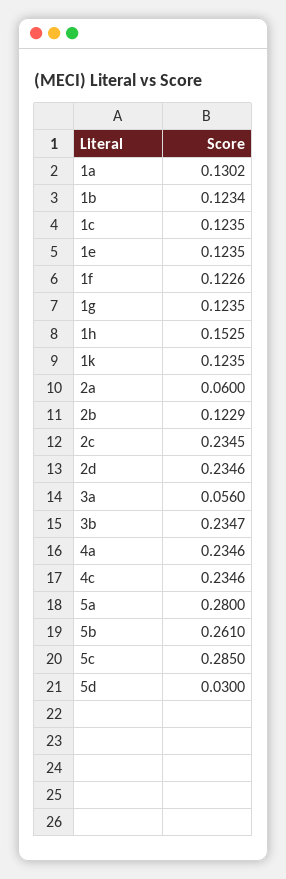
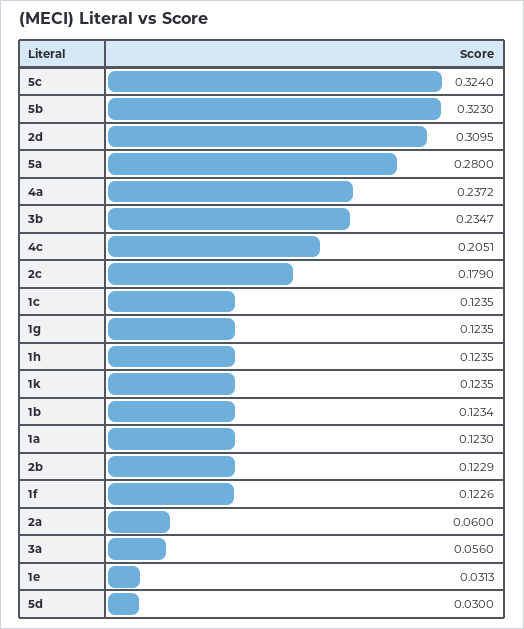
1a: 0.1302 -> 0.123
1e: 0.1235 -> 0.0313
1h: 0.1525 -> 0.1235
2c: 0.2345 -> 0.179
2d: 0.2346 -> 0.3095
4a: 0.2346 -> 0.2372
4c: 0.2346 -> 0.2051
5b: 0.261 -> 0.323
5c: 0.285 -> 0.324

